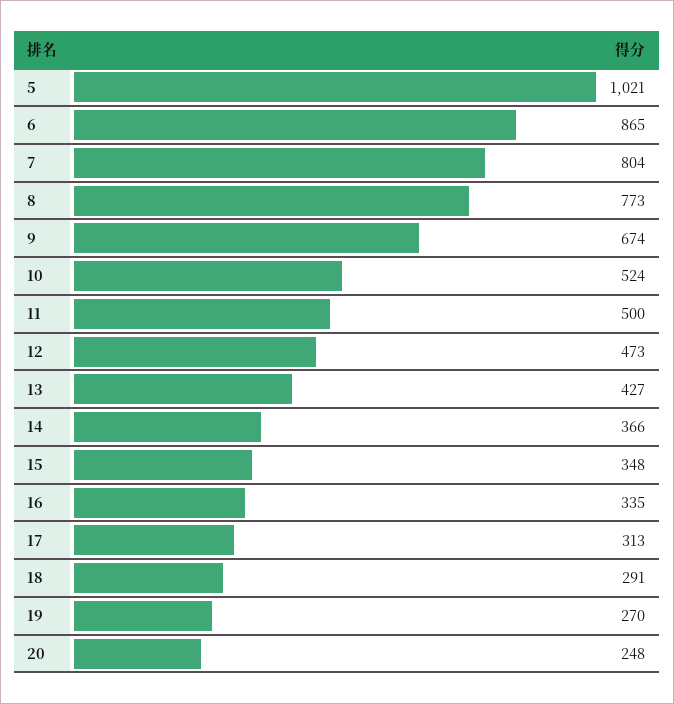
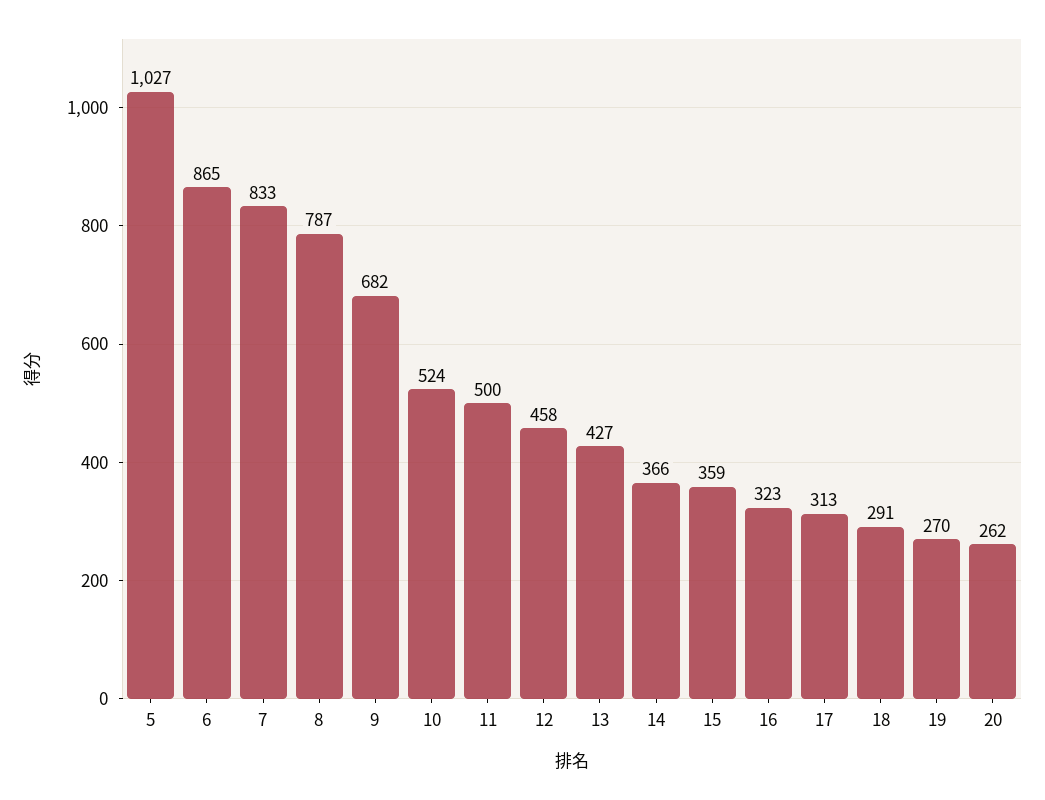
5: 1021 -> 1027
7: 804 -> 833
8: 773 -> 787
9: 674 -> 682
12: 473 -> 458
15: 348 -> 359
16: 335 -> 323
20: 248 -> 262

